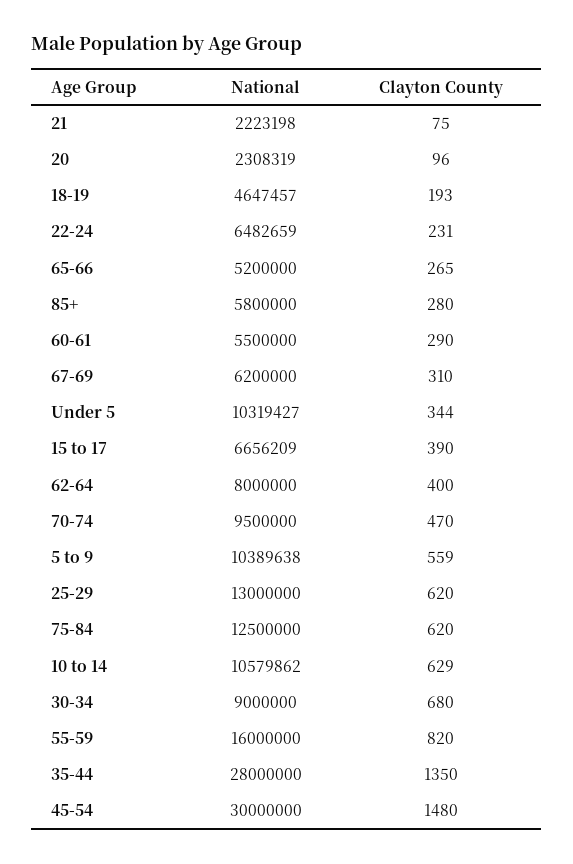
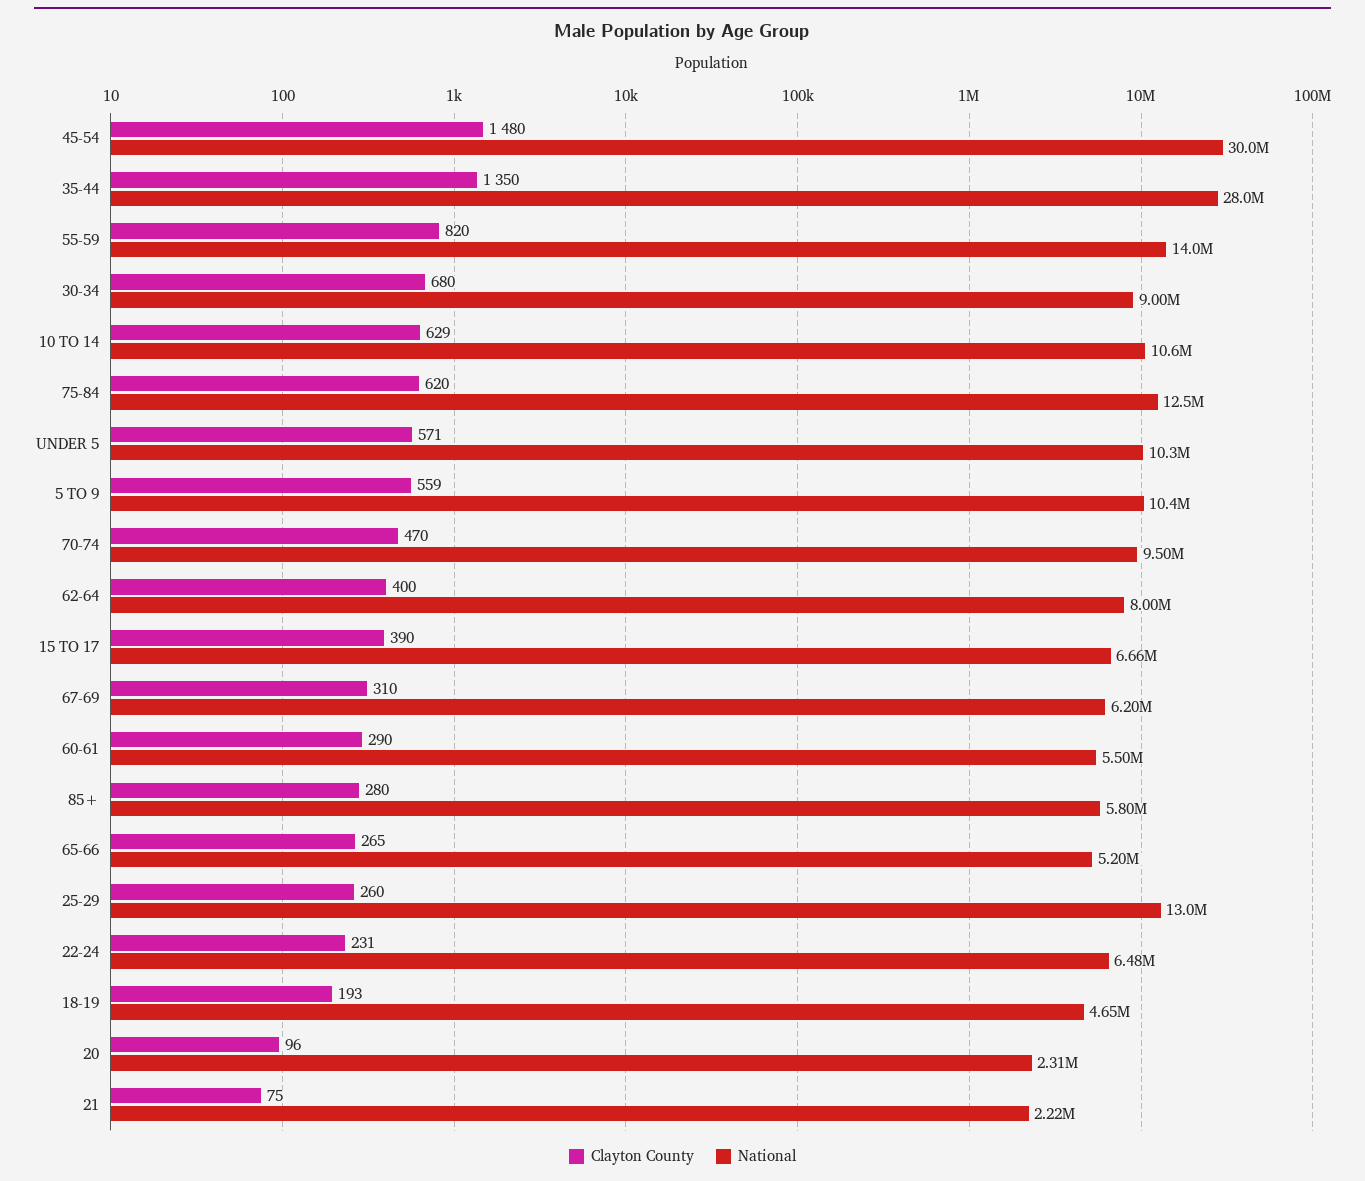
Clayton County, Under 5: 344 -> 571
Clayton County, 25-29: 620 -> 260
National, 55-59: 16000000 -> 14000000

